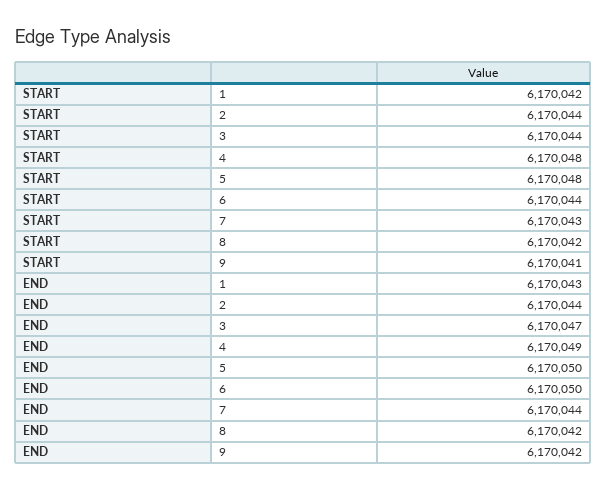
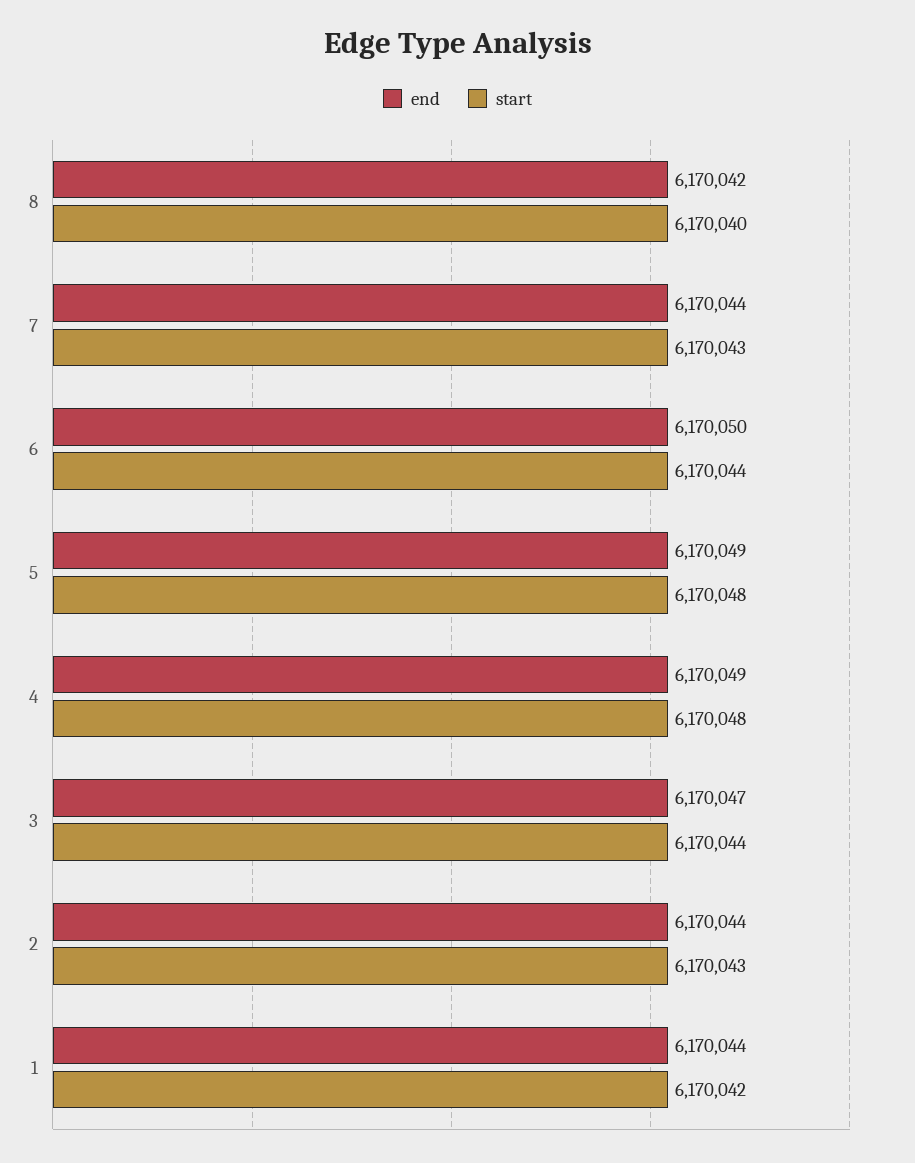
START, 2: 6170044 -> 6170043
START, 8: 6170042 -> 6170040
START, 9: 6170041 -> none
END, 1: 6170043 -> 6170044
END, 5: 6170050 -> 6170049
END, 9: 6170042 -> none

